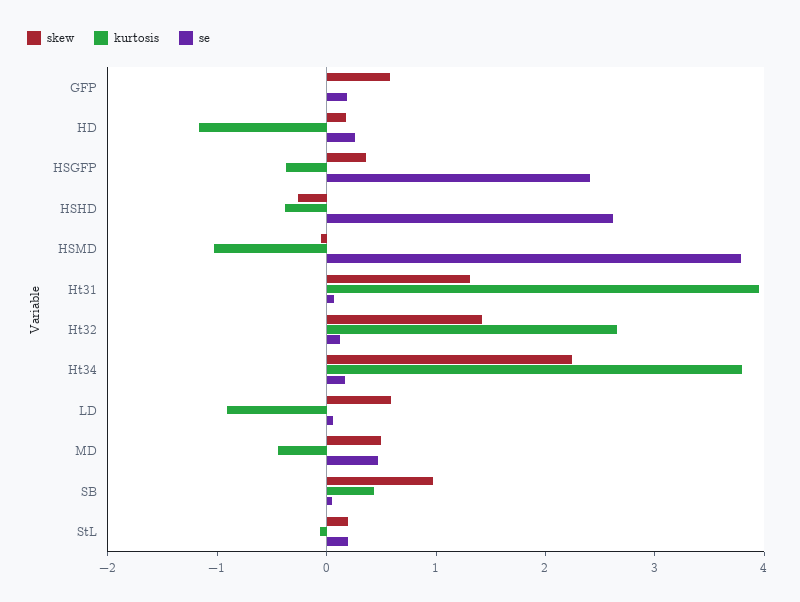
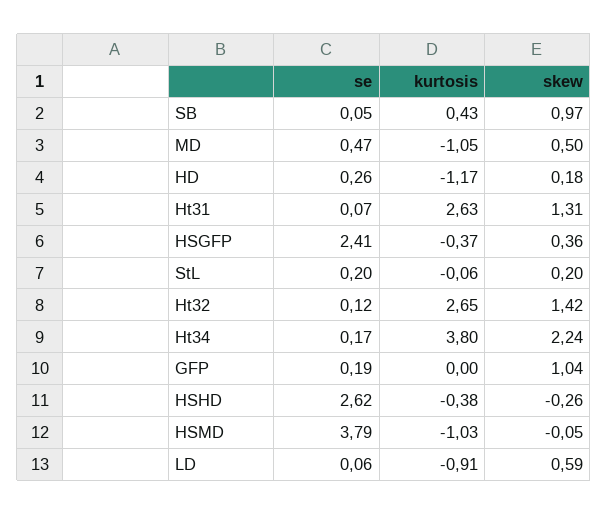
skew, GFP: 0.6 -> 1.04
kurtosis, Ht31: 4 -> 2.63
kurtosis, MD: -0.4 -> -1.05

